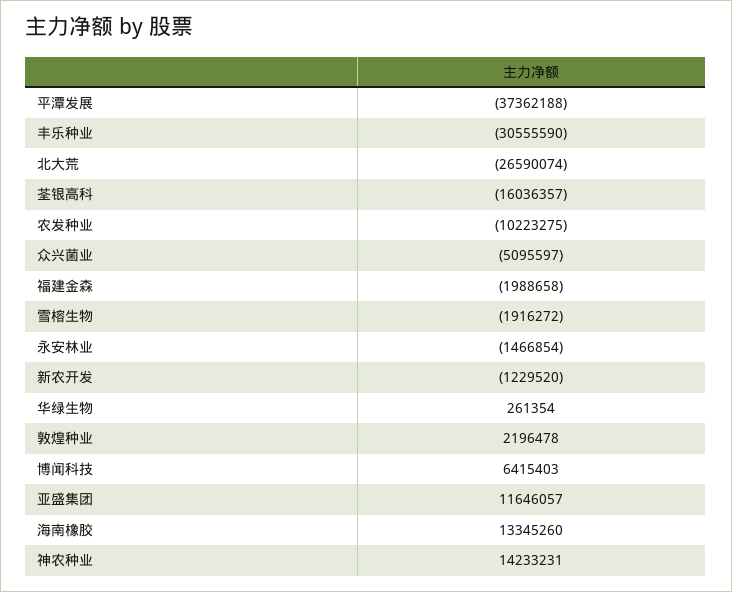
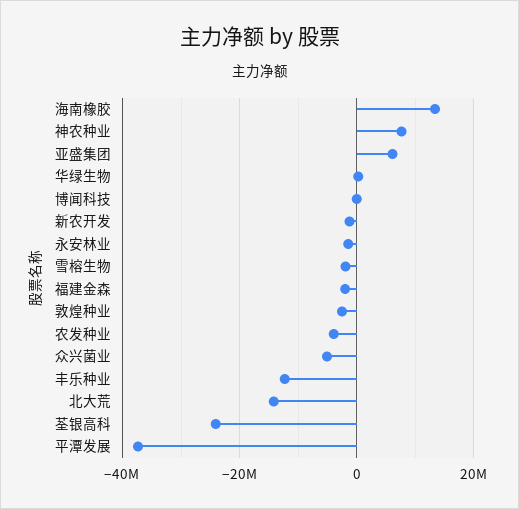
丰乐种业: -30555590 -> -12000000
北大荒: -26590074 -> -14000000
荃银高科: -16036357 -> -24000000
农发种业: -10223275 -> -4000000
敦煌种业: 2196478 -> -2000000
博闻科技: 6415403 -> 0
亚盛集团: 11646057 -> 6000000
神农种业: 14233231 -> 8000000

